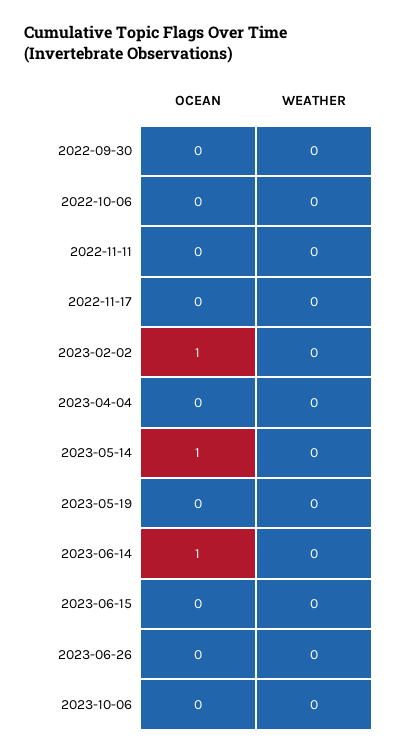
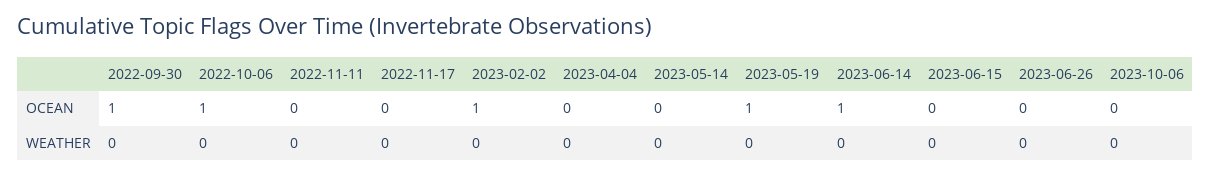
OCEAN, 2022-09-30: 0 -> 1
OCEAN, 2022-10-06: 0 -> 1
OCEAN, 2023-05-14: 1 -> 0
OCEAN, 2023-05-19: 0 -> 1

